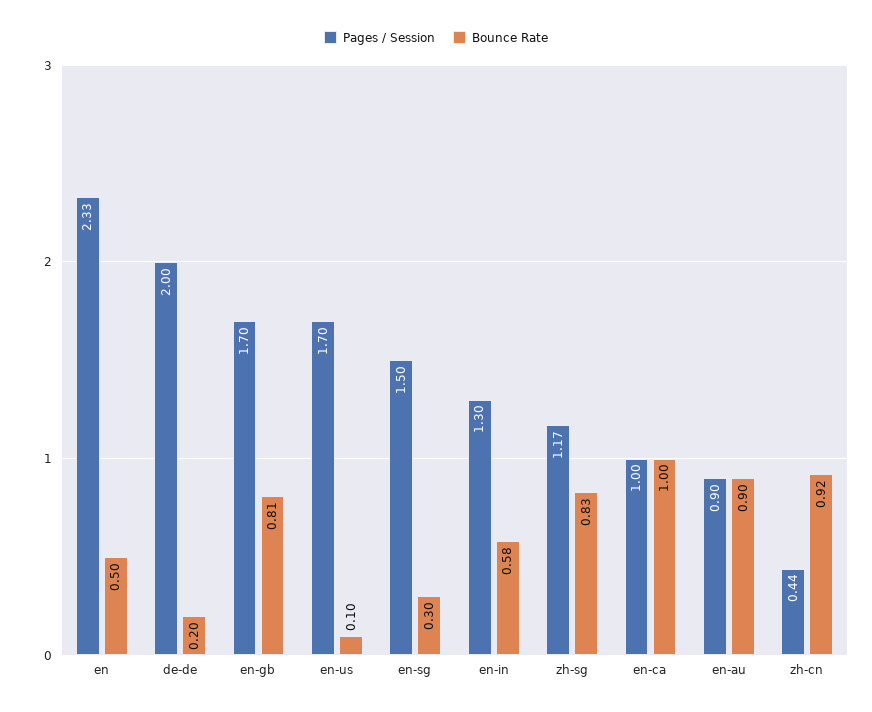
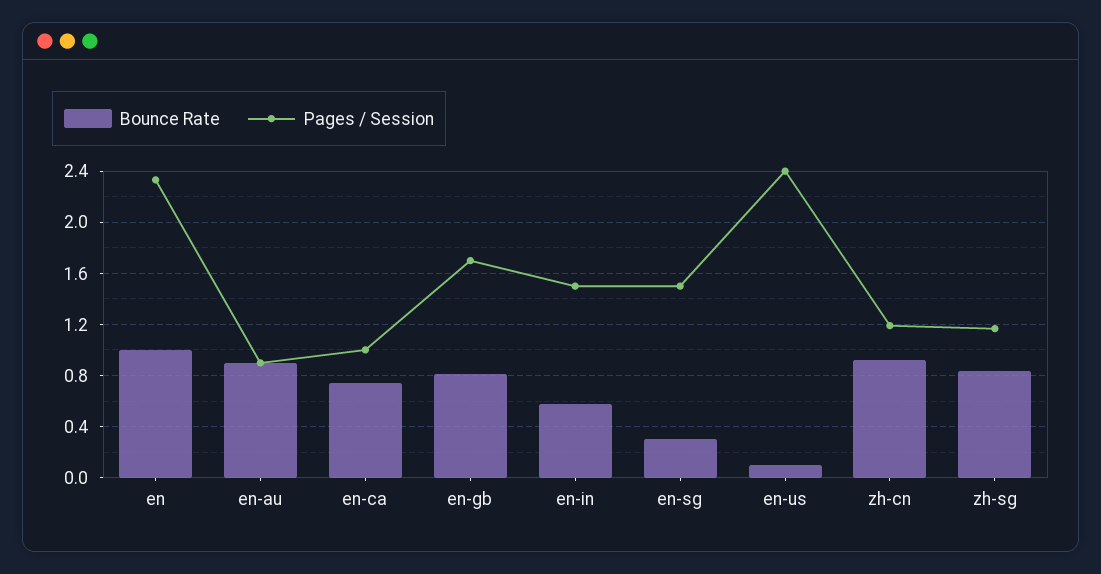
Bounce Rate, en: 0.5 -> 1
Pages / Session, de-de: 2 -> none
Bounce Rate, de-de: 0.2 -> none
Pages / Session, en-us: 1.7 -> 2.4
Pages / Session, en-in: 1.3 -> 1.5
Bounce Rate, en-ca: 1 -> 0.75
Pages / Session, zh-cn: 0.44 -> 1.2

